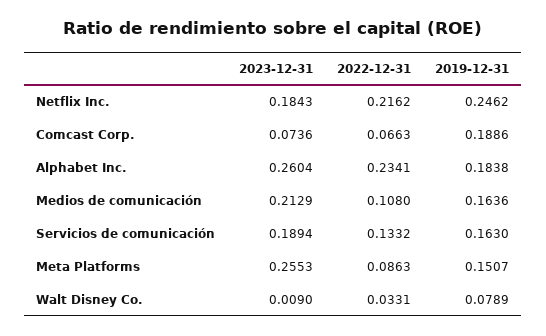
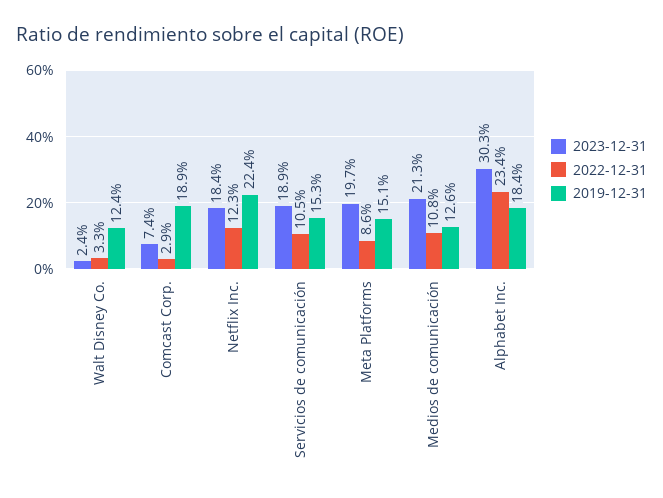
2022-12-31, Netflix Inc.: 0.2162 -> 0.123
2019-12-31, Netflix Inc.: 0.2462 -> 0.224
2022-12-31, Comcast Corp.: 0.0663 -> 0.029
2023-12-31, Alphabet Inc.: 0.2604 -> 0.303
2019-12-31, Medios de comunicación: 0.1636 -> 0.126
2022-12-31, Servicios de comunicación: 0.1332 -> 0.105
2019-12-31, Servicios de comunicación: 0.163 -> 0.153
2023-12-31, Meta Platforms: 0.2553 -> 0.197
2023-12-31, Walt Disney Co.: 0.009 -> 0.024
2019-12-31, Walt Disney Co.: 0.0789 -> 0.124

